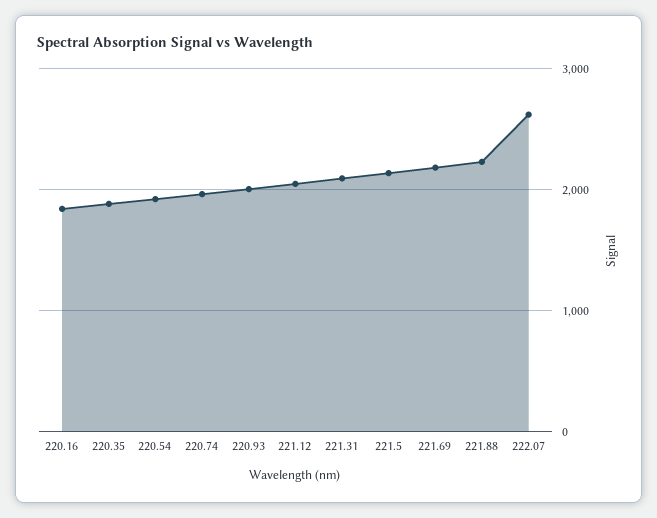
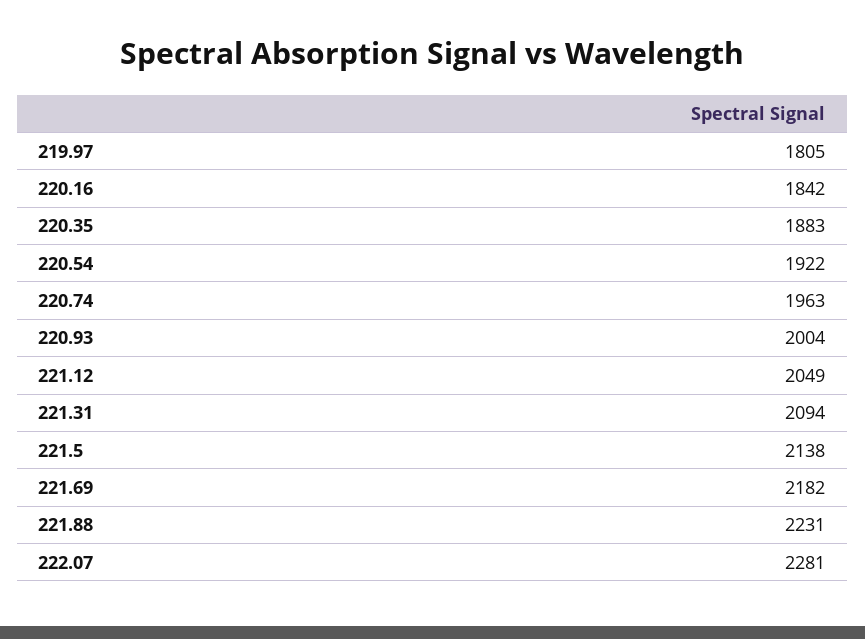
222.07: 2600 -> 2281
219.97: none -> 1805

